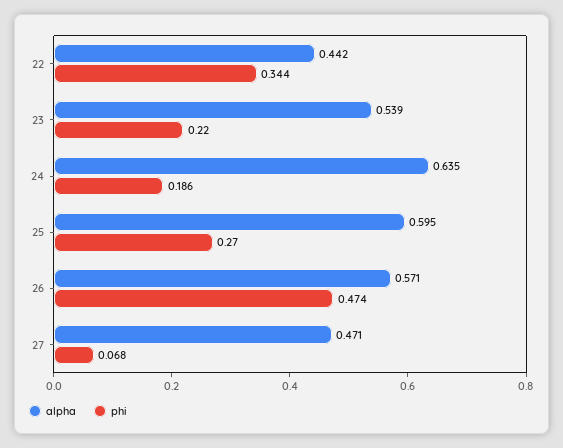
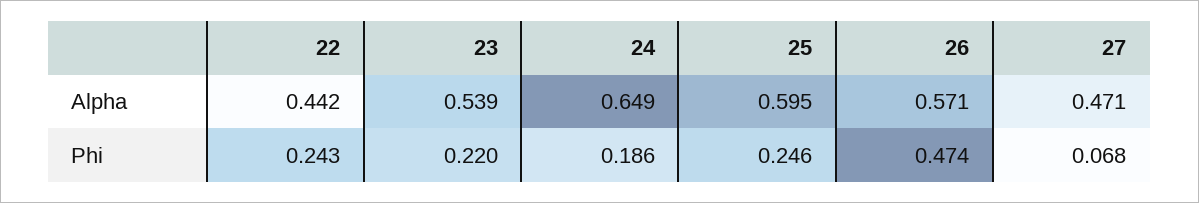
phi, 22: 0.344 -> 0.243
alpha, 24: 0.635 -> 0.649
phi, 25: 0.27 -> 0.246

